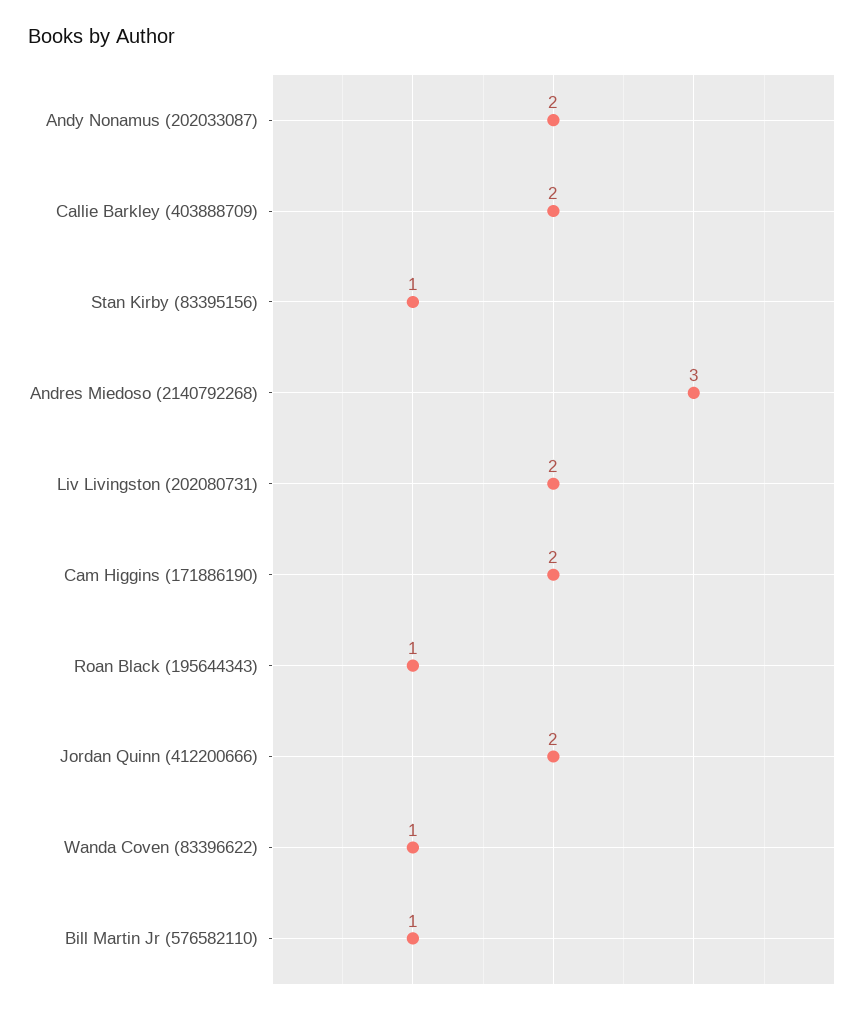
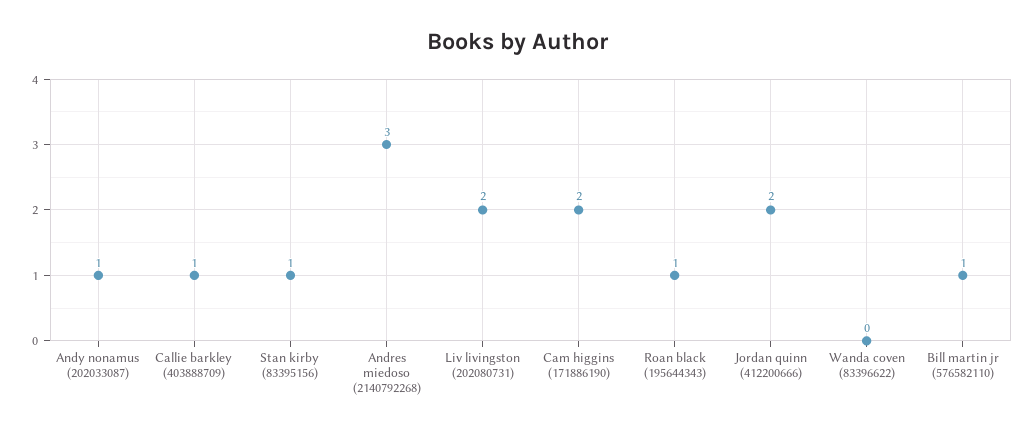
Andy Nonamus (202033087): 2 -> 1
Callie Barkley (403888709): 2 -> 1
Wanda Coven (83396622): 1 -> 0

